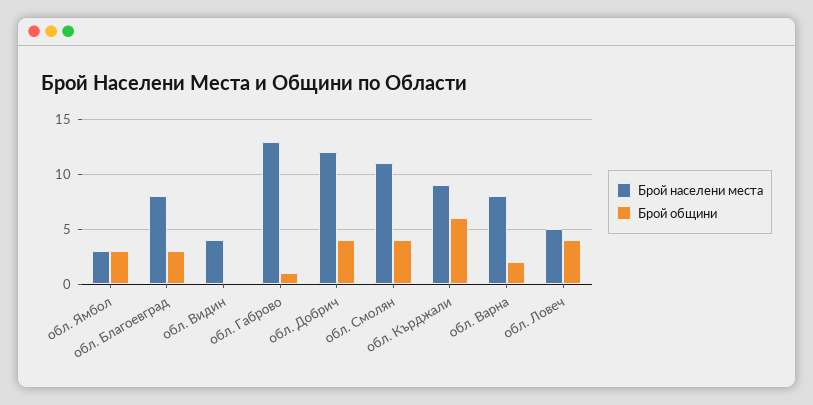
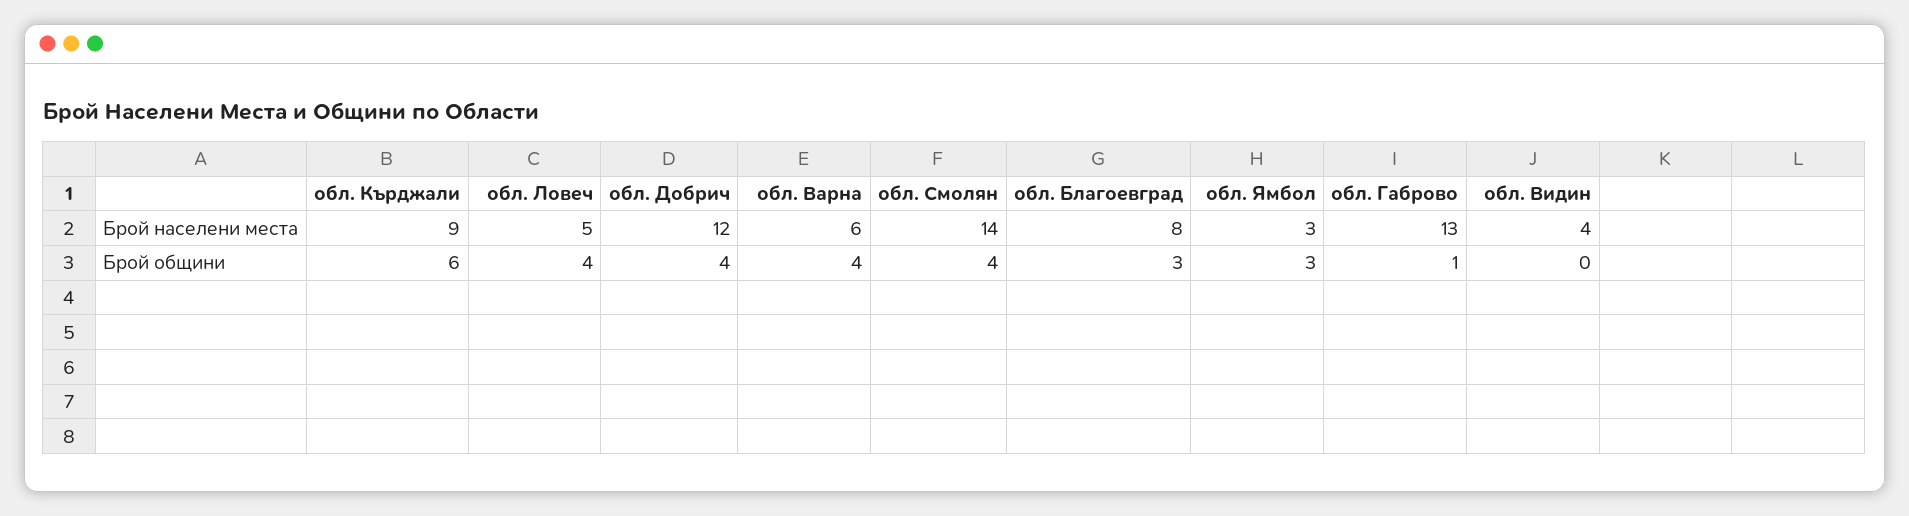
Брой населени места, обл. Смолян: 11 -> 14
Брой населени места, обл. Варна: 8 -> 6
Брой общини, обл. Варна: 2 -> 4

